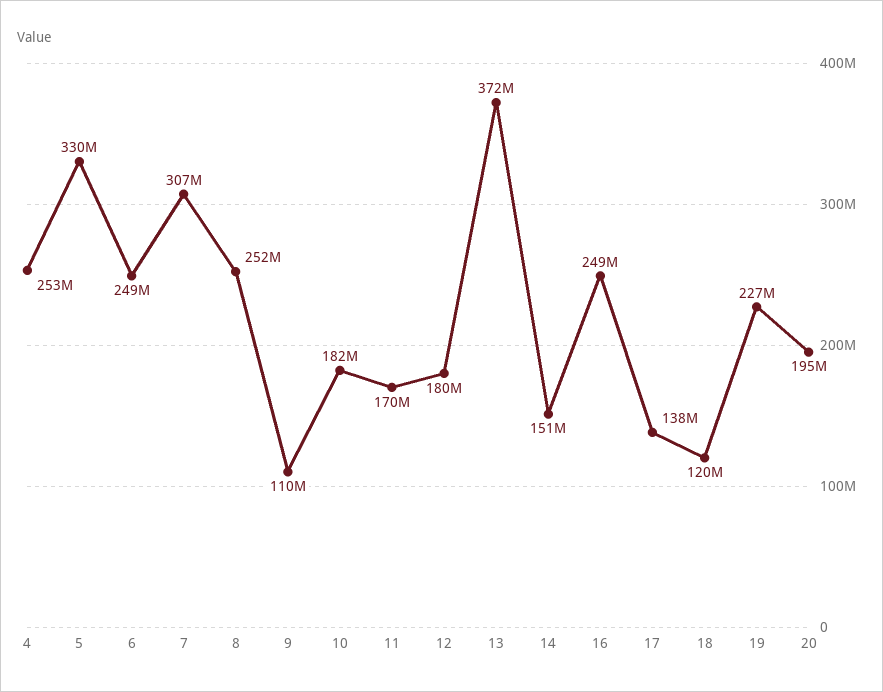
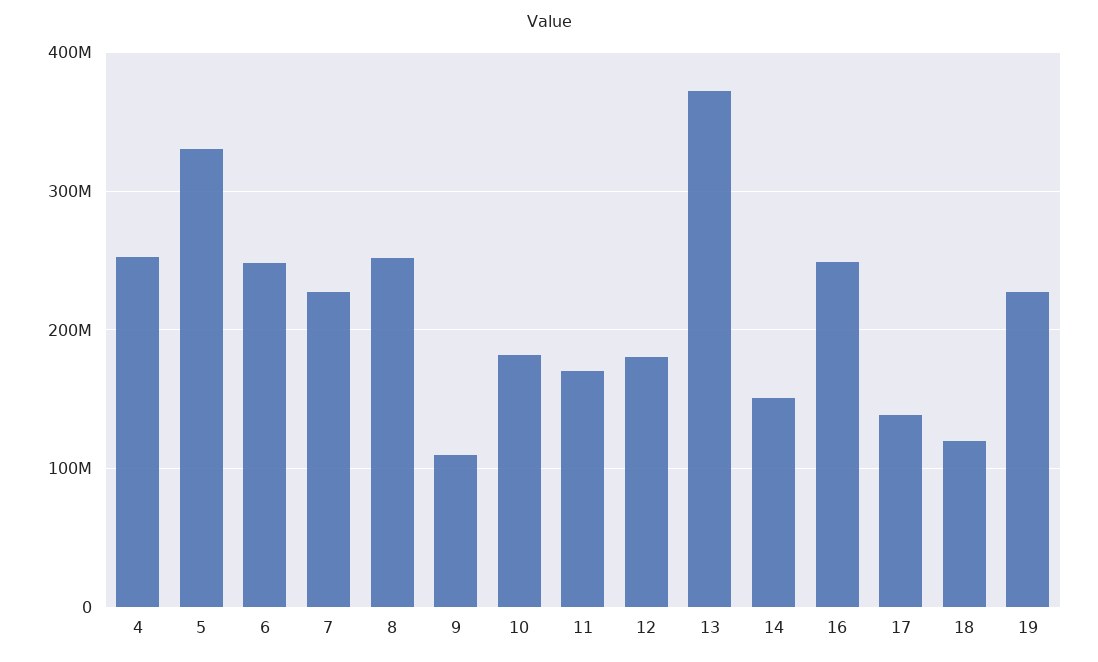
7: 307000000 -> 230000000
20: 195000000 -> none

